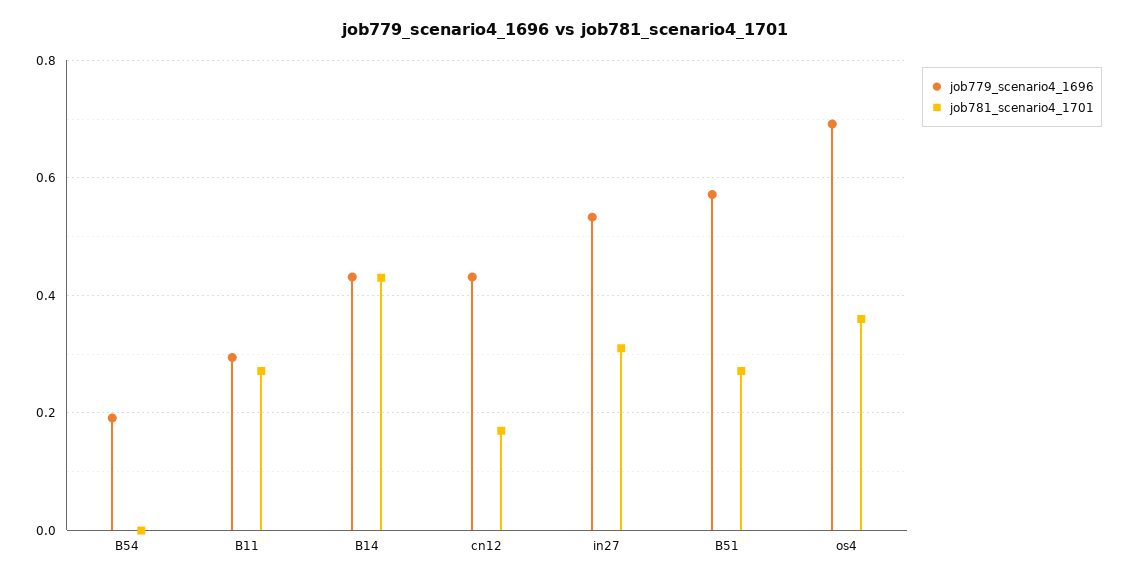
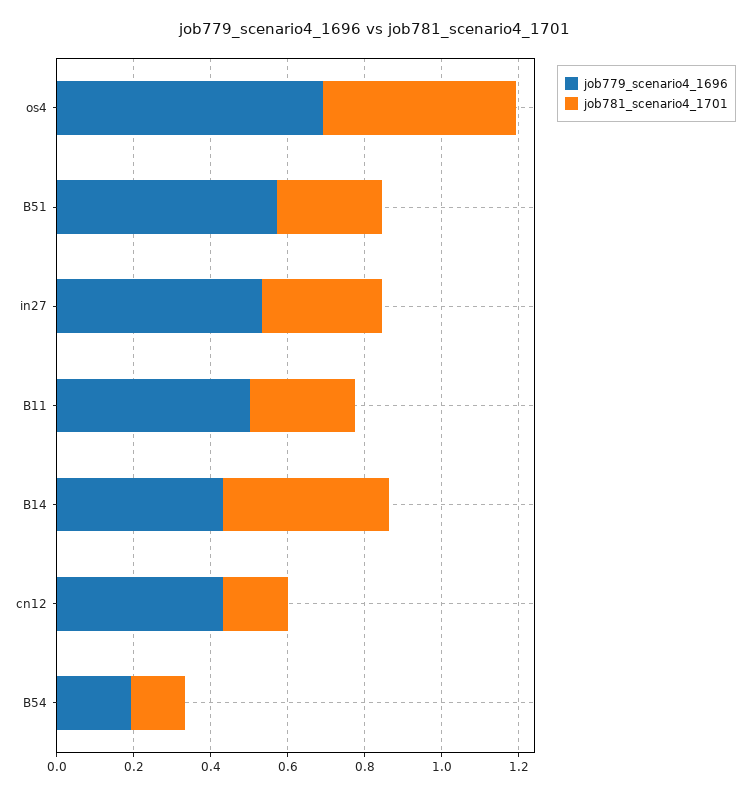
job781_scenario4_1701, B54: 0 -> 0.15
job779_scenario4_1696, B11: 0.3 -> 0.5
job781_scenario4_1701, os4: 0.36 -> 0.5

